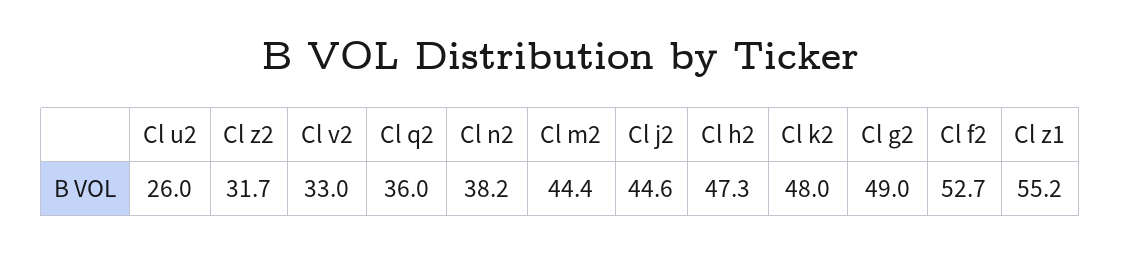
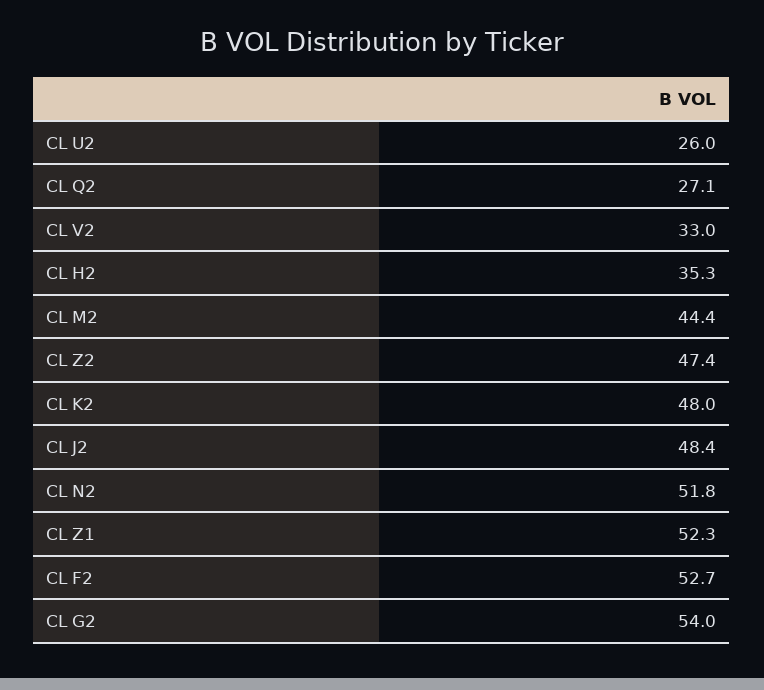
Cl z2: 31.7 -> 47.4
Cl q2: 36 -> 27.1
Cl n2: 38.2 -> 51.8
Cl j2: 44.6 -> 48.4
Cl h2: 47.3 -> 35.3
Cl g2: 49 -> 54
Cl z1: 55.2 -> 52.3

